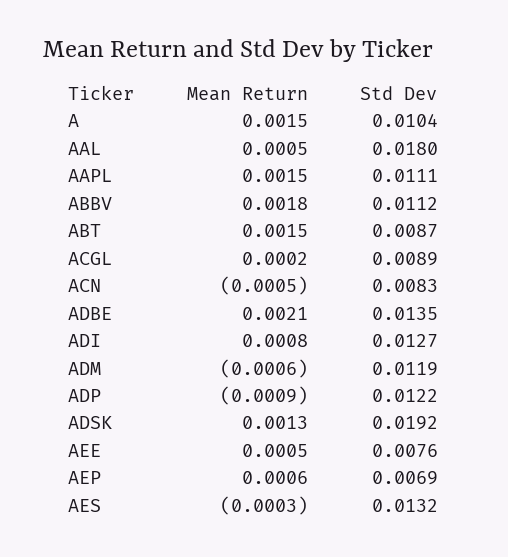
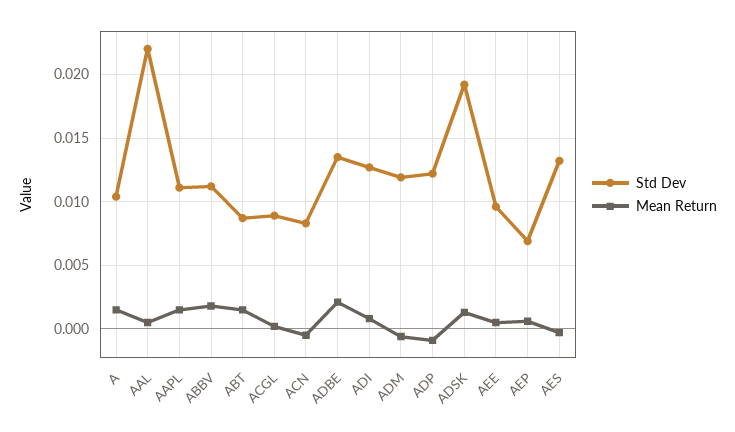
Std Dev, AAL: 0.018 -> 0.022
Std Dev, AEE: 0.0076 -> 0.0095

